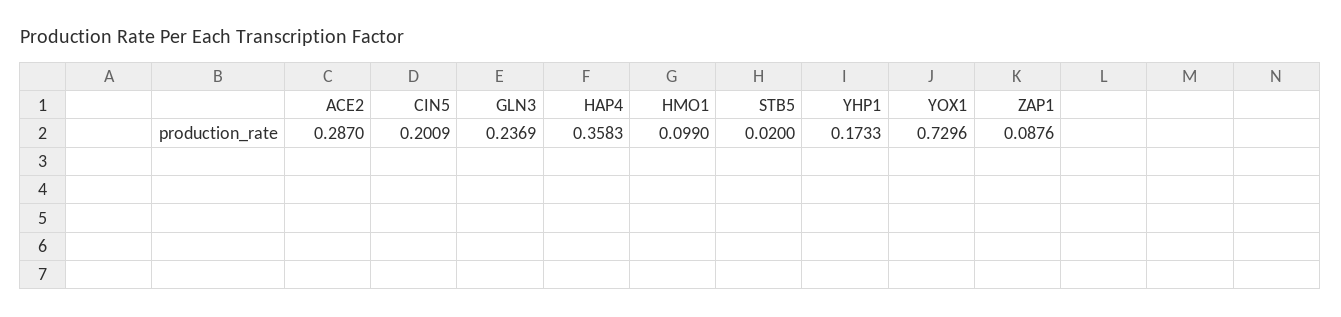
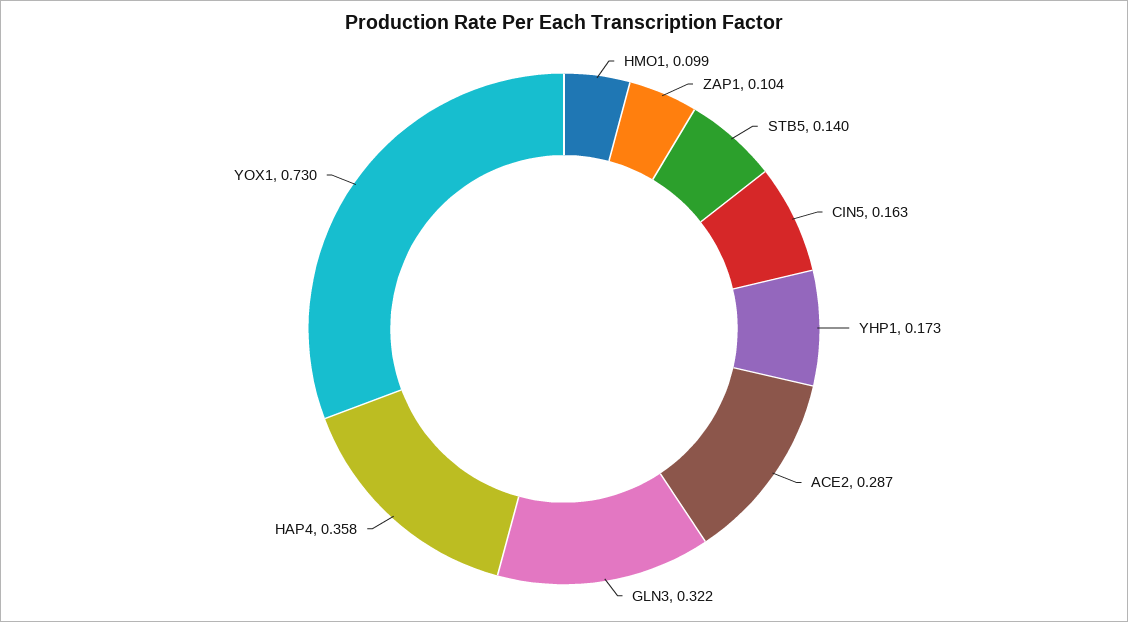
CIN5: 0.2009 -> 0.163
GLN3: 0.2369 -> 0.322
STB5: 0.02 -> 0.14
ZAP1: 0.0876 -> 0.104

